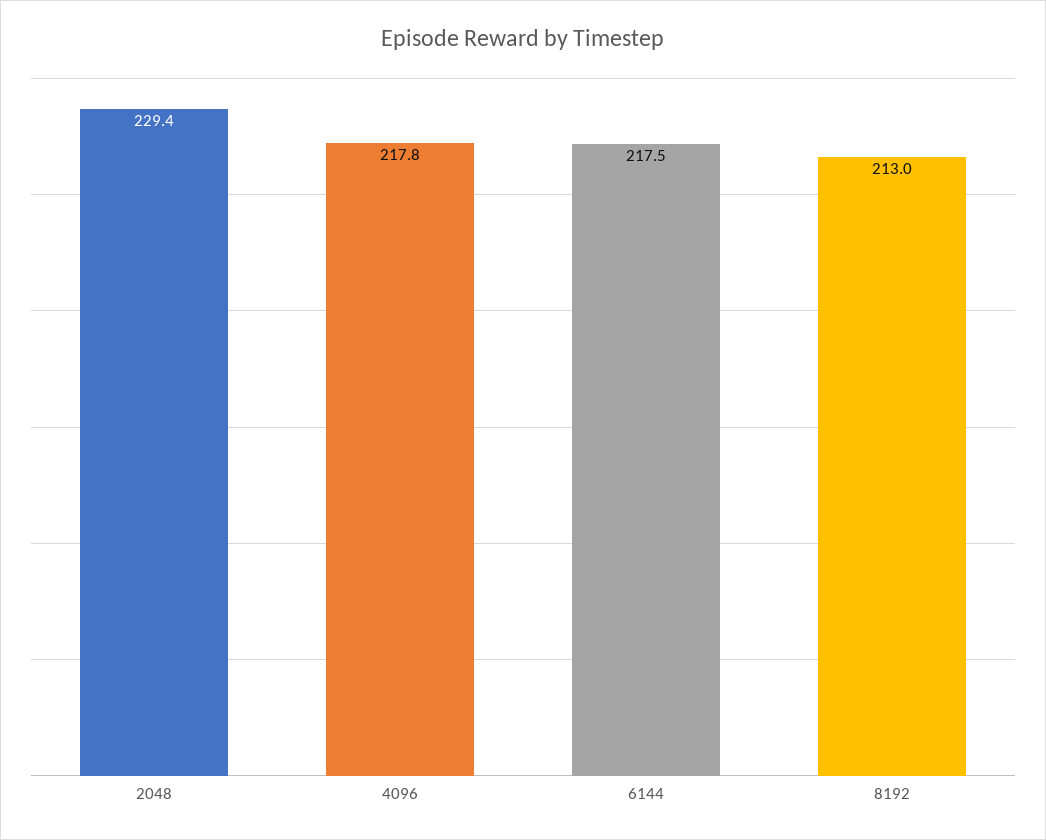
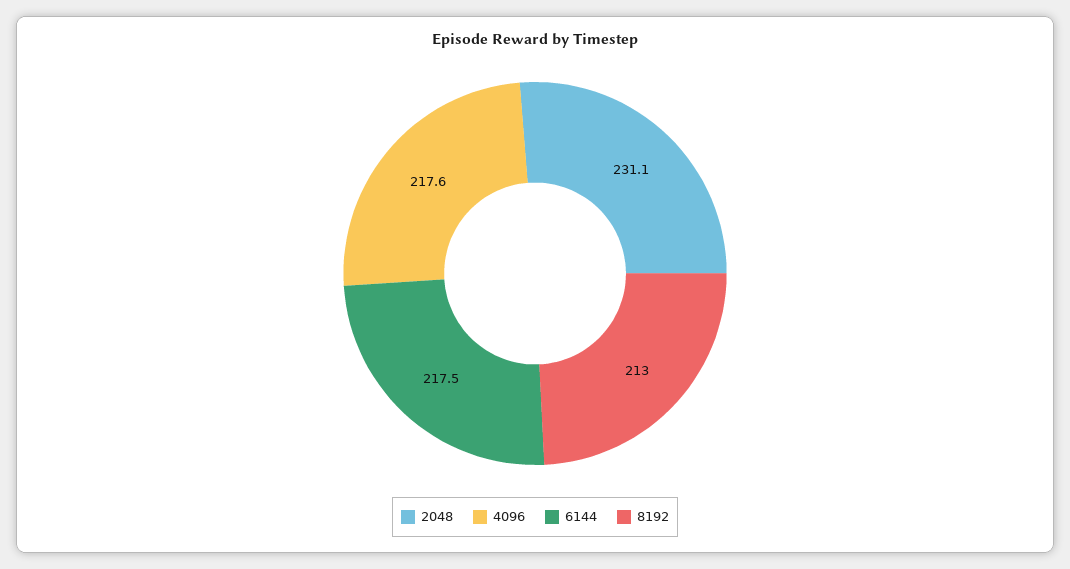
2048: 229.4 -> 231.1
4096: 217.8 -> 217.6

